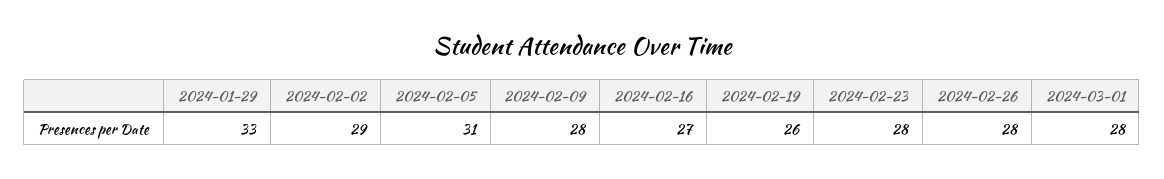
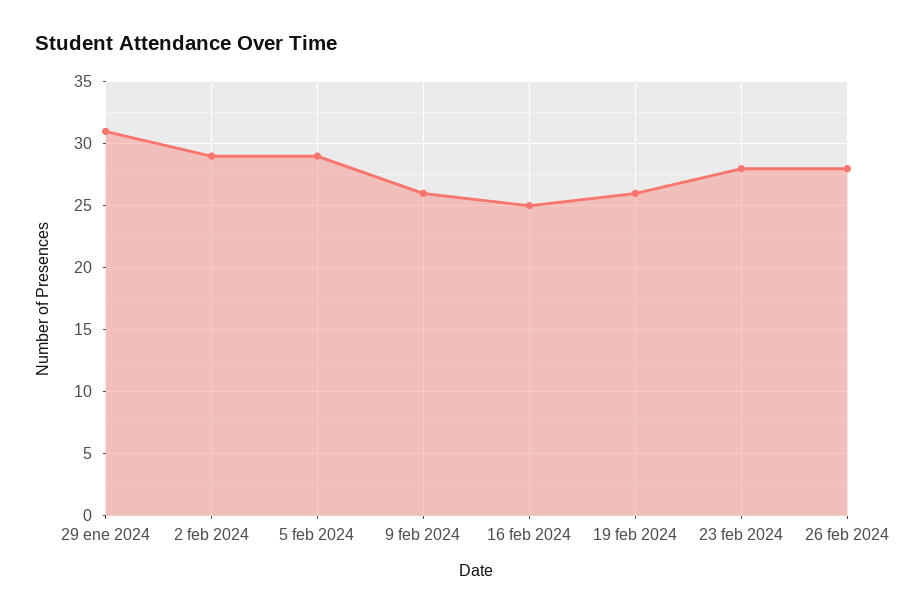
2024-01-29: 33 -> 31
2024-02-05: 31 -> 29
2024-02-09: 28 -> 26
2024-02-16: 27 -> 25
2024-03-01: 28 -> none

